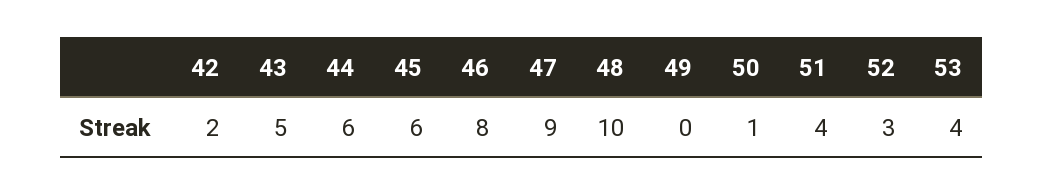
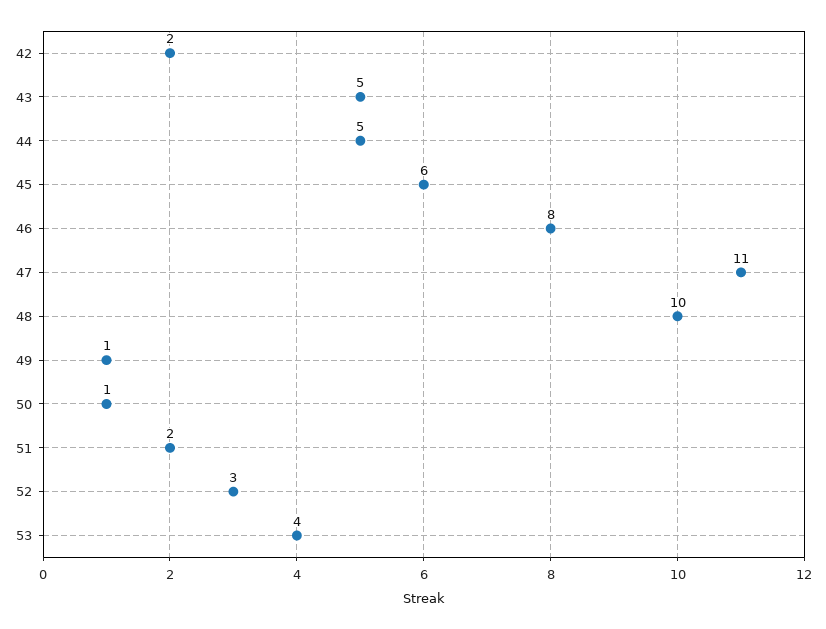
44: 6 -> 5
47: 9 -> 11
49: 0 -> 1
51: 4 -> 2

